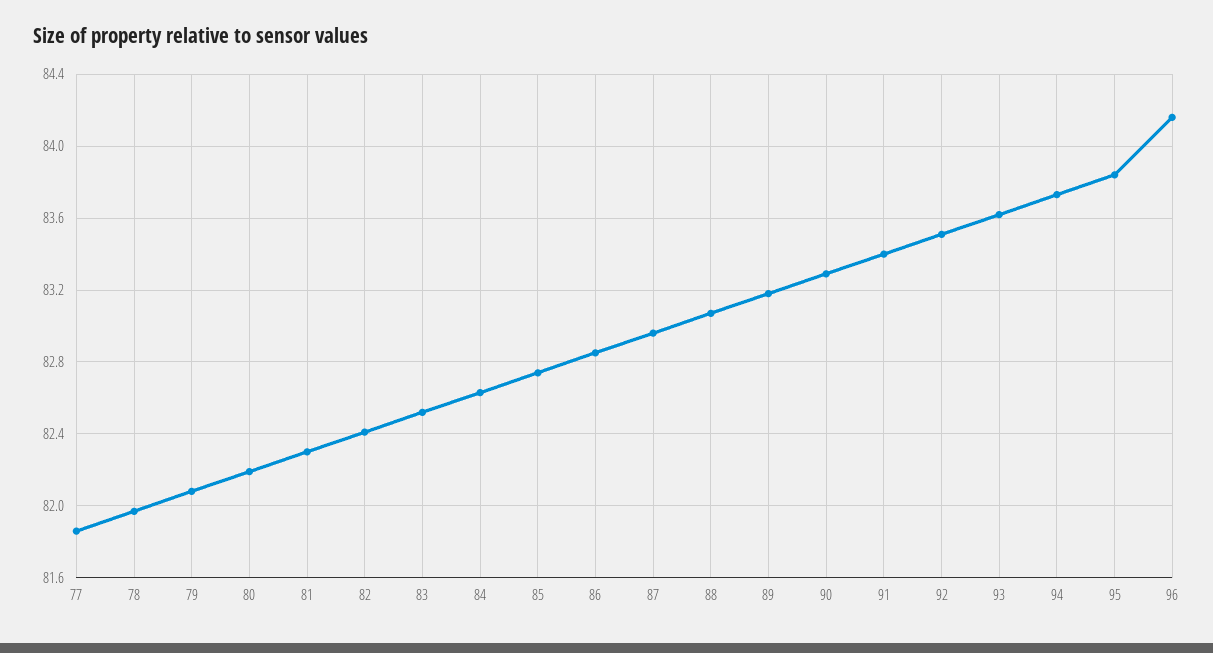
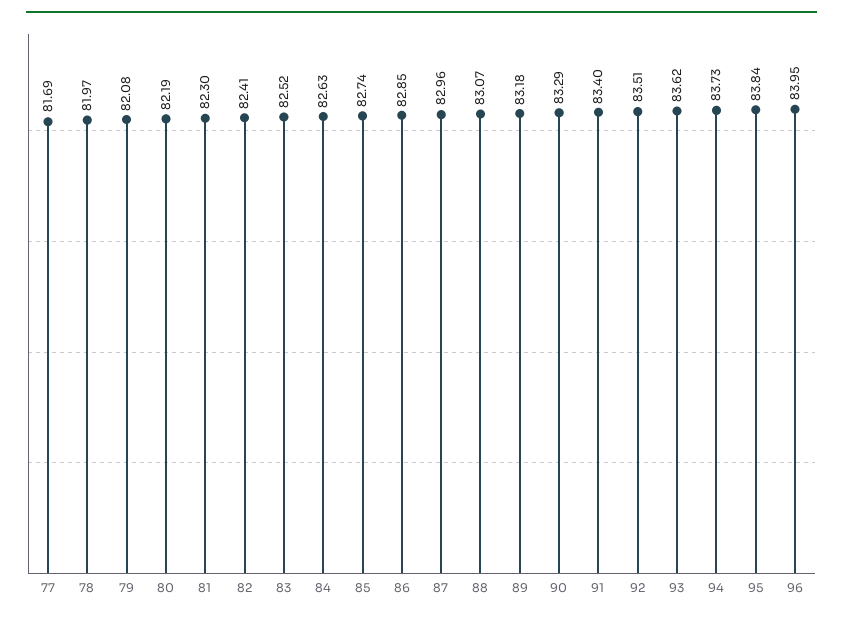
77: 81.85 -> 81.69
96: 84.15 -> 83.95

